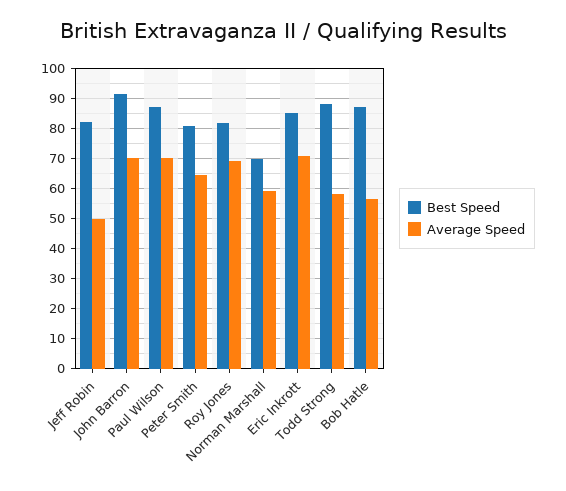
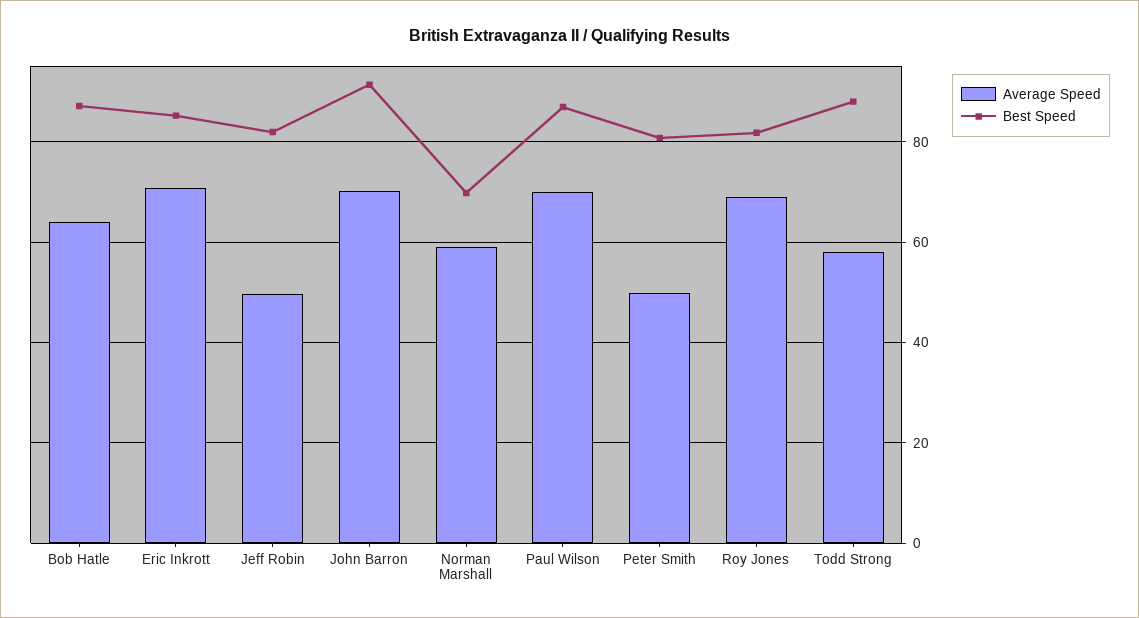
Average Speed, Peter Smith: 64 -> 50
Average Speed, Bob Hatle: 56 -> 64

